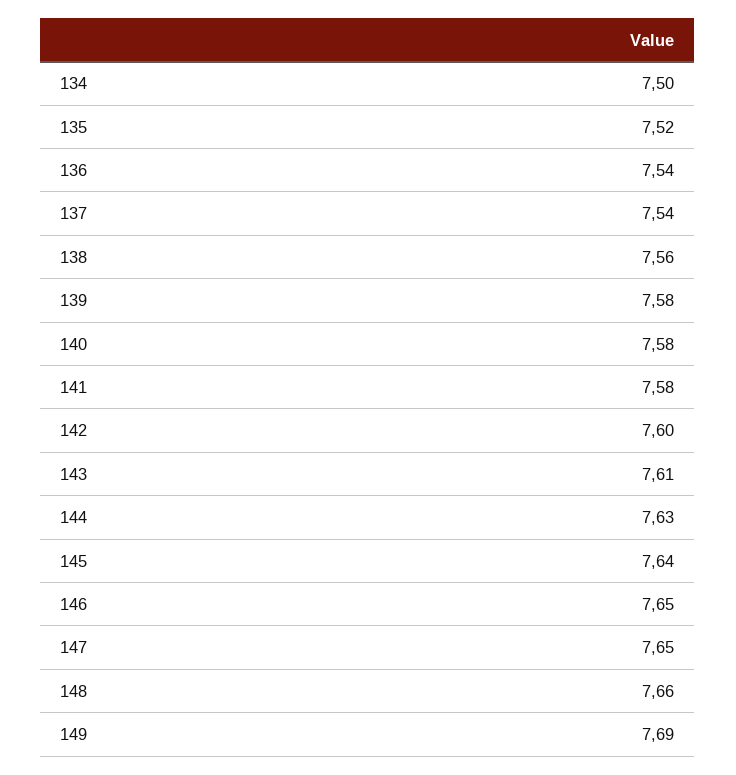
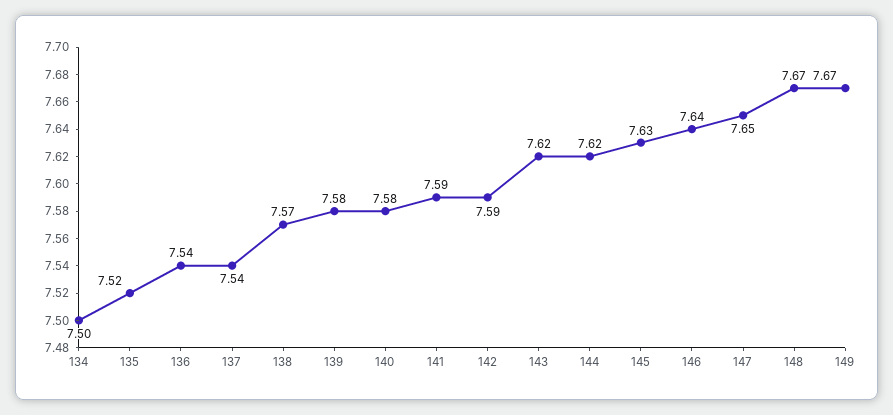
138: 7.56 -> 7.57
141: 7.58 -> 7.59
142: 7.6 -> 7.59
143: 7.61 -> 7.62
144: 7.63 -> 7.62
145: 7.64 -> 7.63
146: 7.65 -> 7.64
148: 7.66 -> 7.67
149: 7.69 -> 7.67

